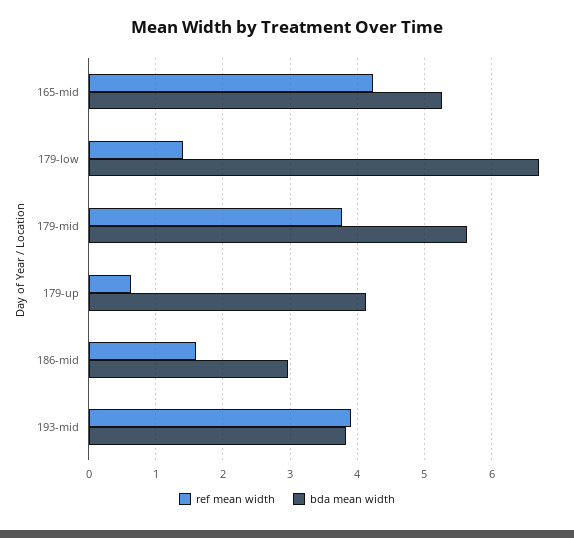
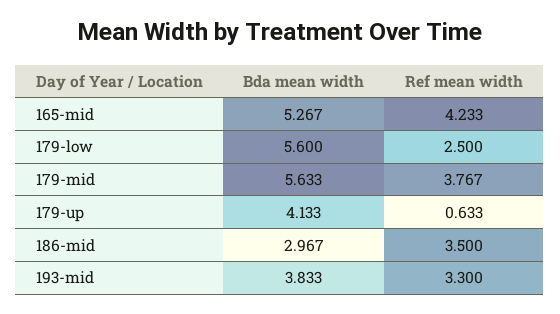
ref mean width, 179-low: 1.4 -> 2.5
bda mean width, 179-low: 6.7 -> 5.6
ref mean width, 186-mid: 1.6 -> 3.5
ref mean width, 193-mid: 3.9 -> 3.3

